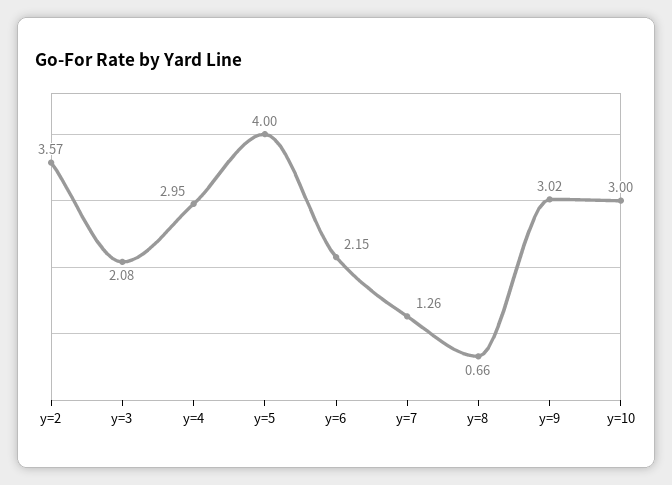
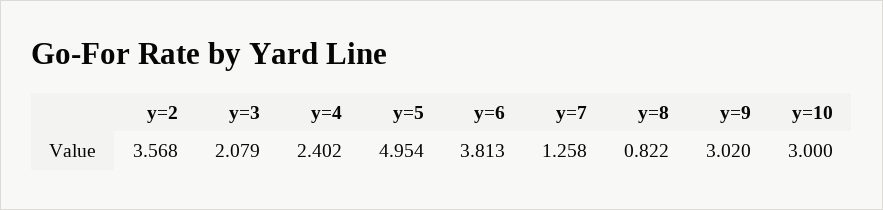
y=4: 2.95 -> 2.402
y=5: 4 -> 4.954
y=6: 2.15 -> 3.813
y=8: 0.66 -> 0.822

